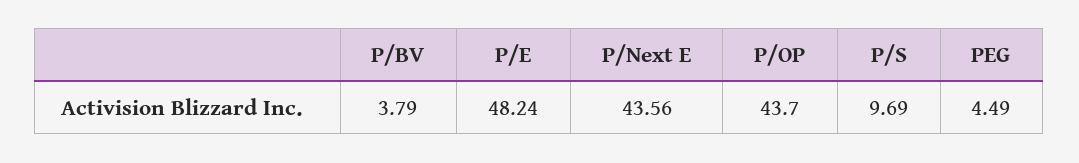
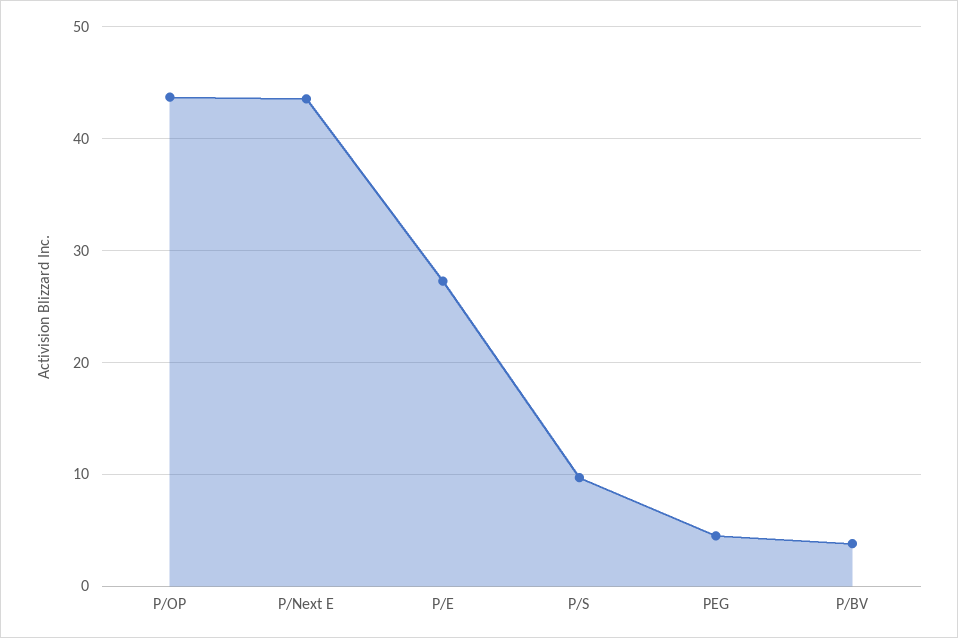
P/E: 48.24 -> 27

